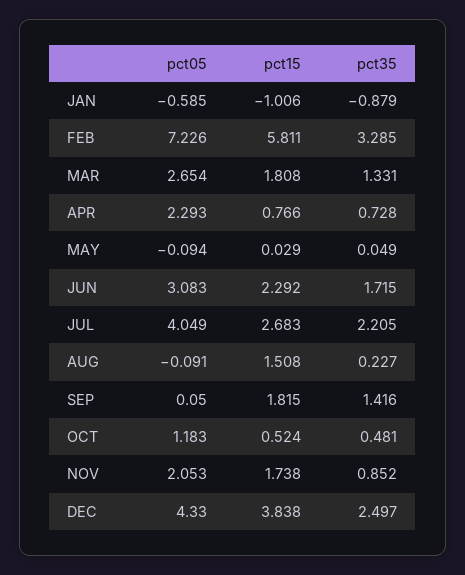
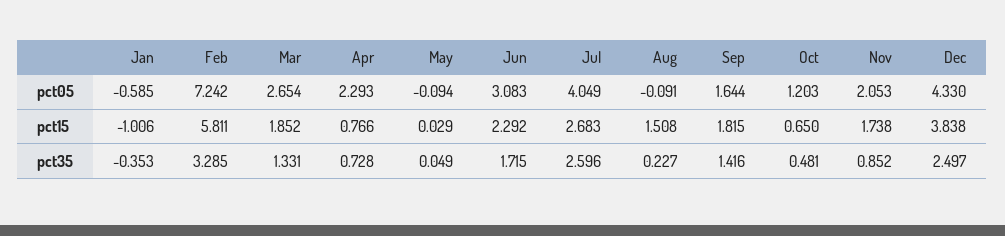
pct35, JAN: -0.879 -> -0.353
pct05, FEB: 7.226 -> 7.242
pct15, MAR: 1.808 -> 1.852
pct35, JUL: 2.205 -> 2.596
pct05, SEP: 0.05 -> 1.644
pct05, OCT: 1.183 -> 1.203
pct15, OCT: 0.524 -> 0.65

